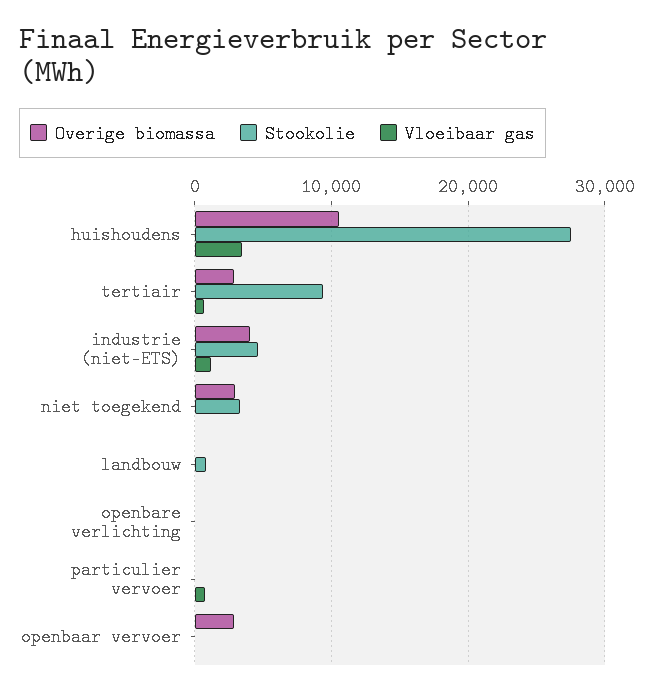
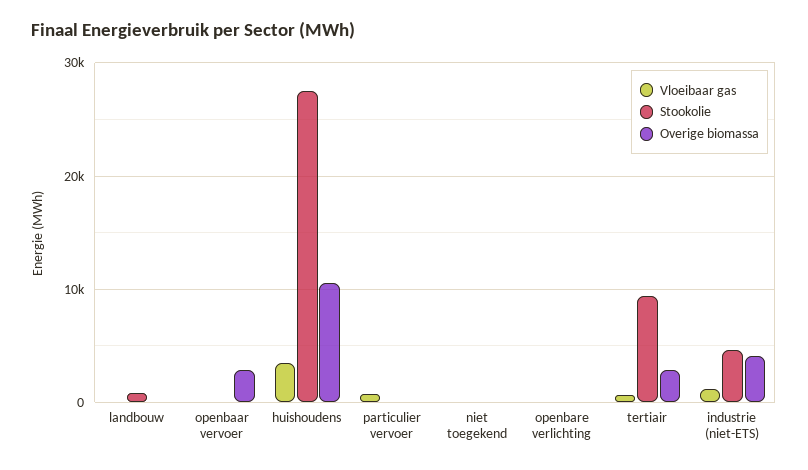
Overige biomassa, niet toegekend: 3000 -> 0
Stookolie, niet toegekend: 3000 -> 0

